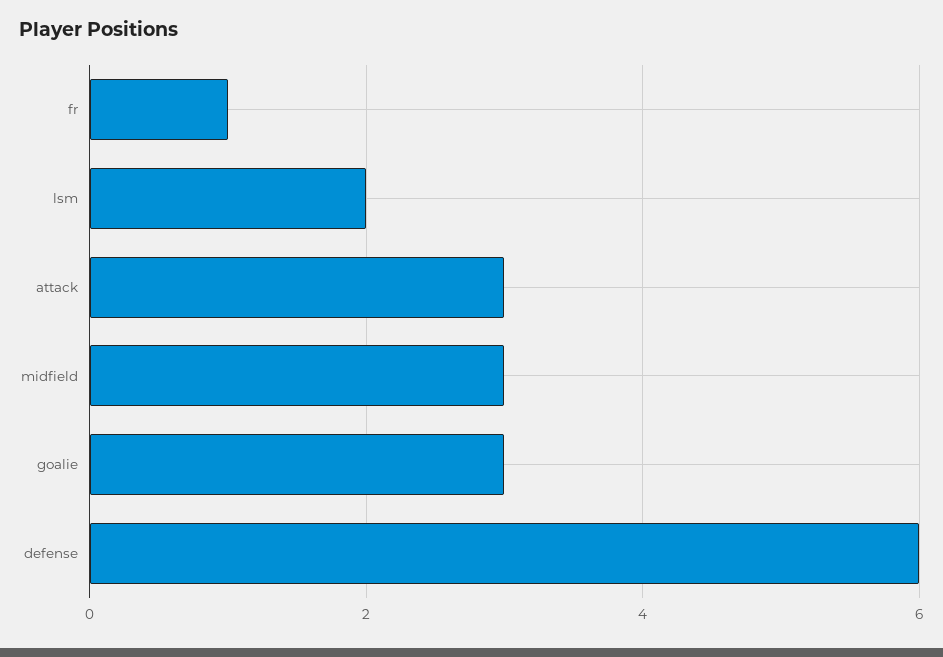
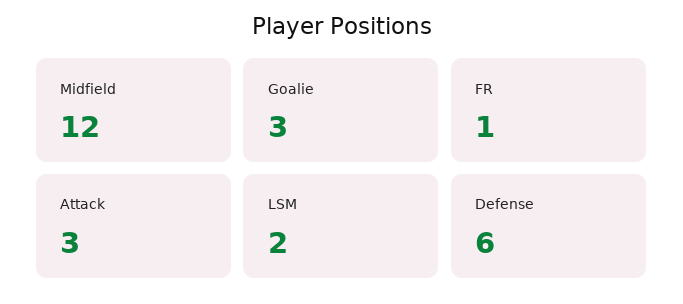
midfield: 3 -> 12

